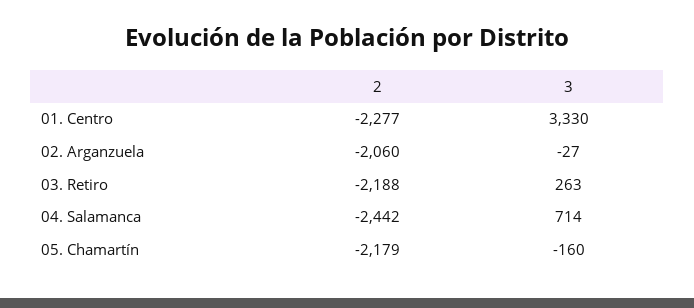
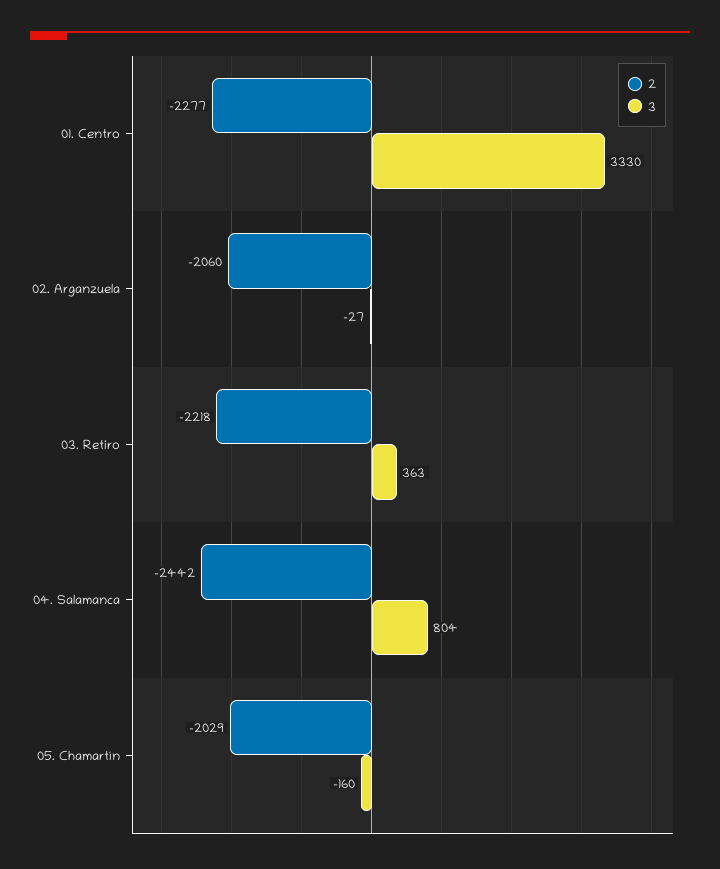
2, 03. Retiro: -2188 -> -2218
3, 03. Retiro: 263 -> 363
3, 04. Salamanca: 714 -> 804
2, 05. Chamartín: -2179 -> -2029

